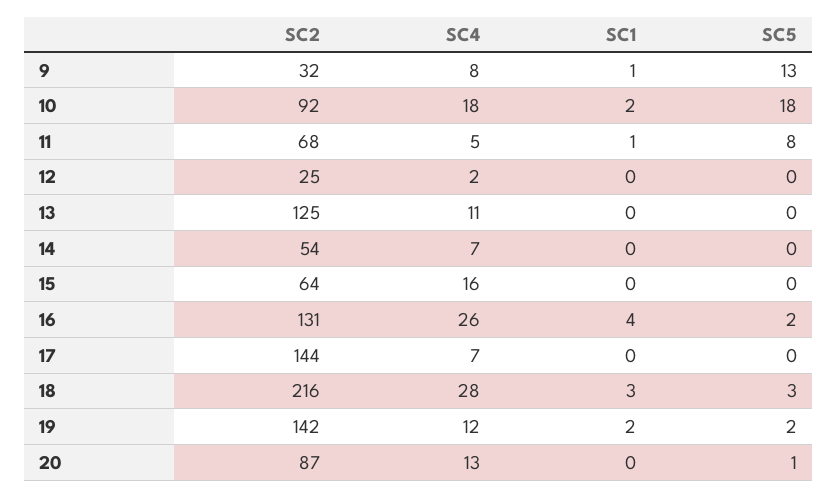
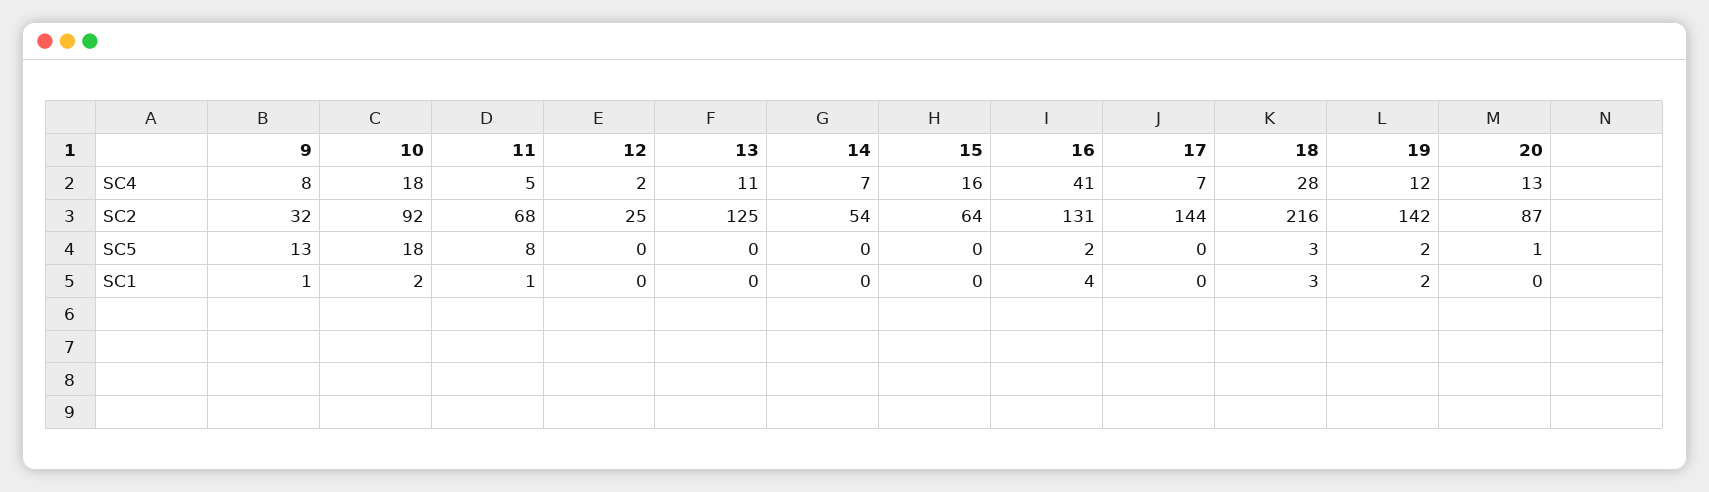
SC4, 16: 26 -> 41

